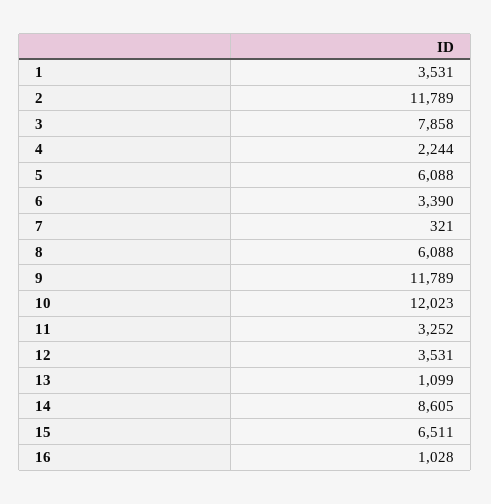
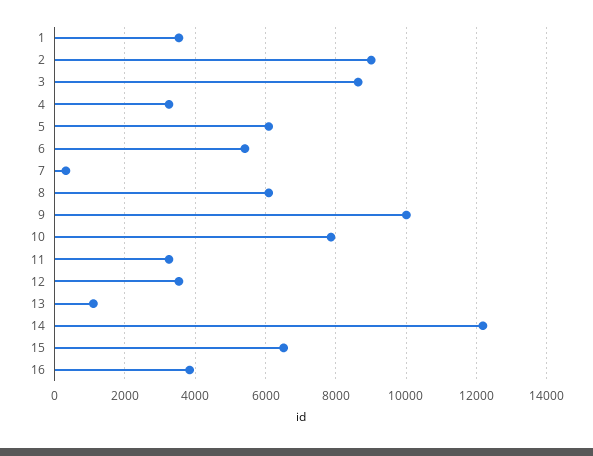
2: 11789 -> 9000
3: 7858 -> 8600
4: 2244 -> 3200
6: 3390 -> 5400
9: 11789 -> 10000
10: 12023 -> 7800
14: 8605 -> 12200
16: 1028 -> 3800

